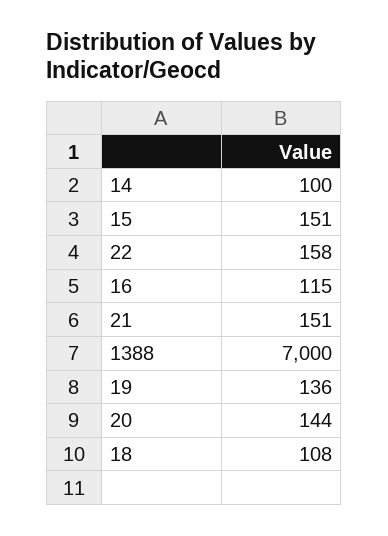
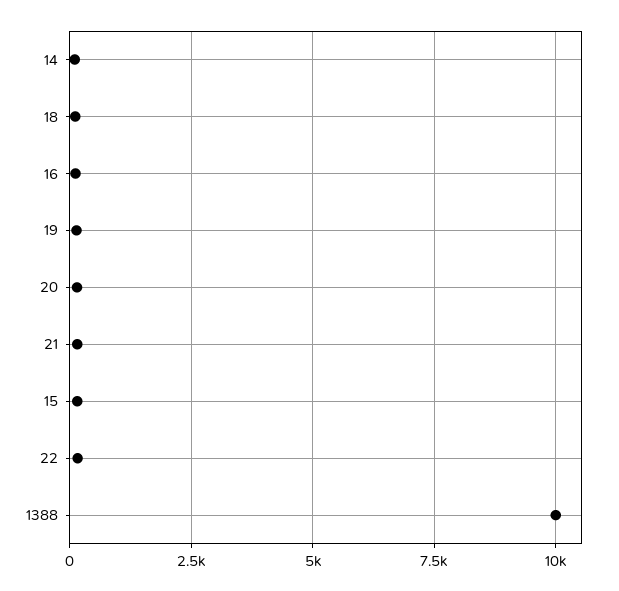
1388: 7000 -> 10000

